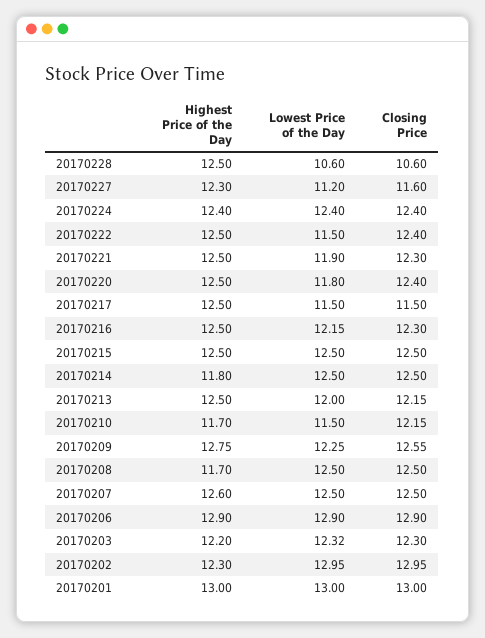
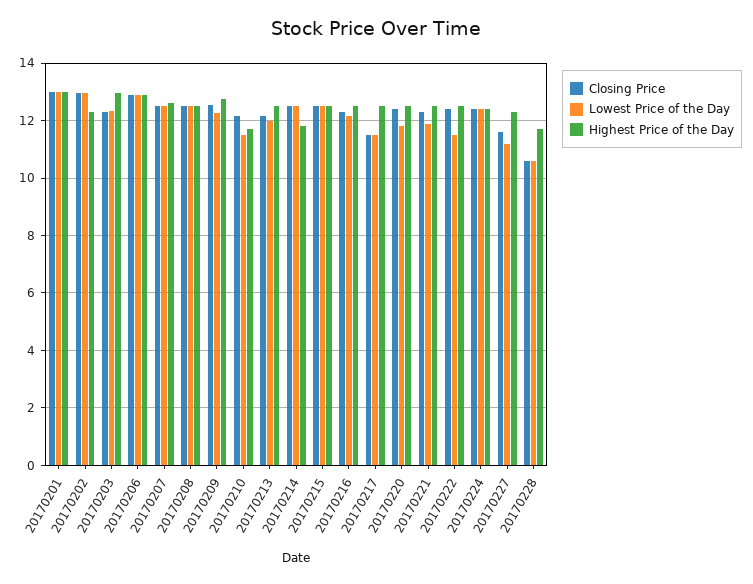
Highest Price of the Day, 20170228: 12.5 -> 11.75
Highest Price of the Day, 20170208: 11.7 -> 12.5
Highest Price of the Day, 20170203: 12.2 -> 13

